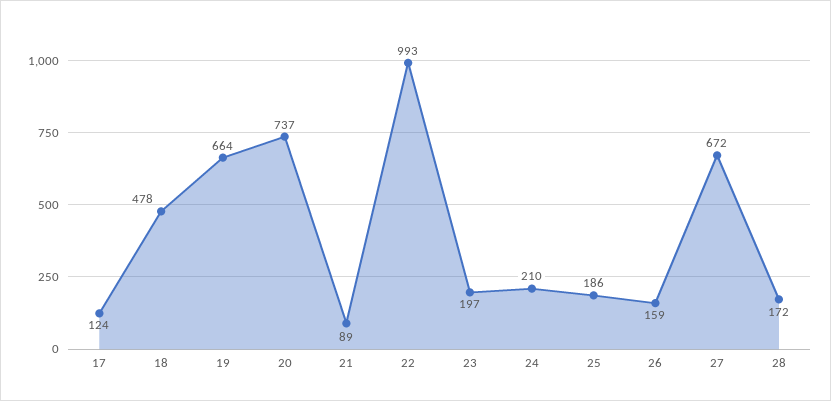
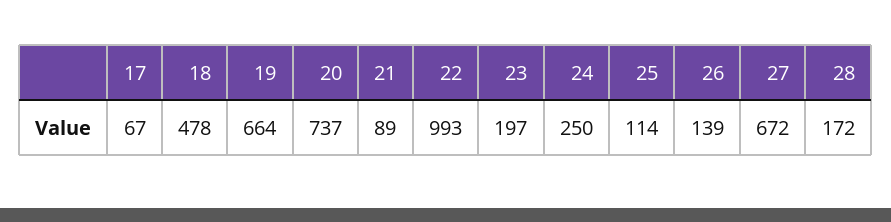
17: 124 -> 67
24: 210 -> 250
25: 186 -> 114
26: 159 -> 139

